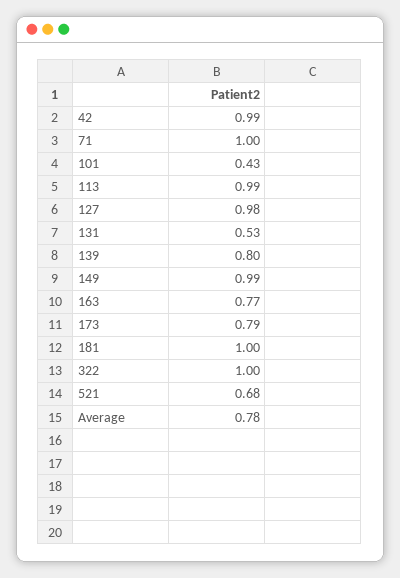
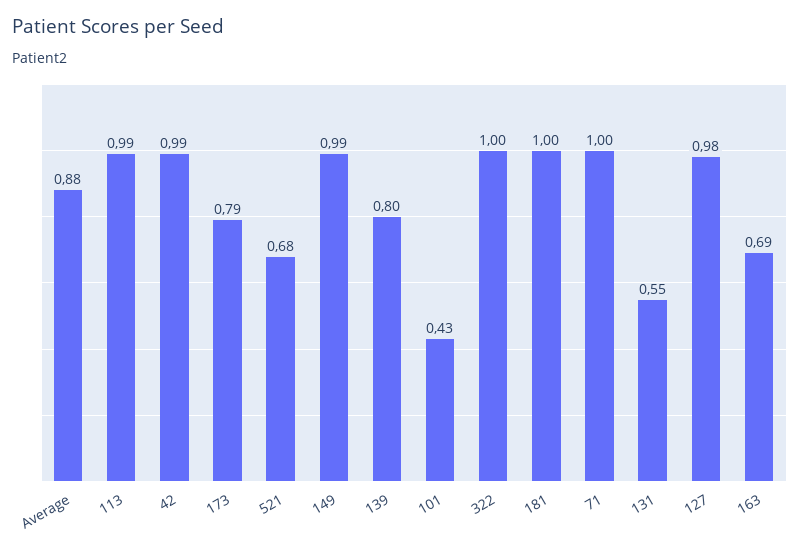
131: 0.53 -> 0.55
163: 0.77 -> 0.69
Average: 0.78 -> 0.88

